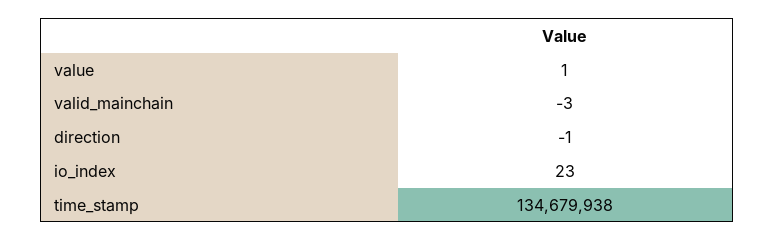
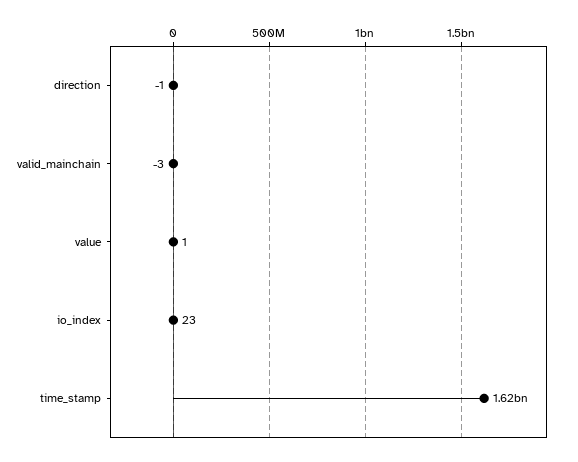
time_stamp: 134679938 -> 1620000000

